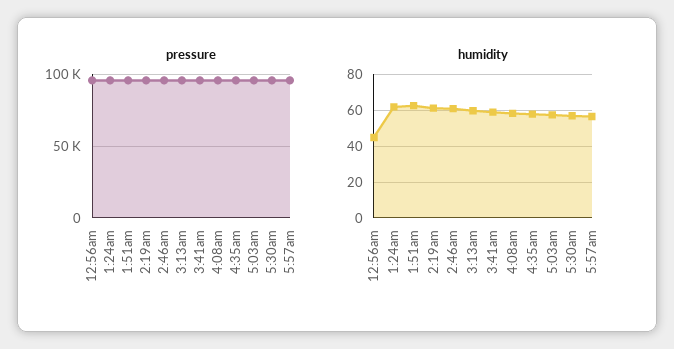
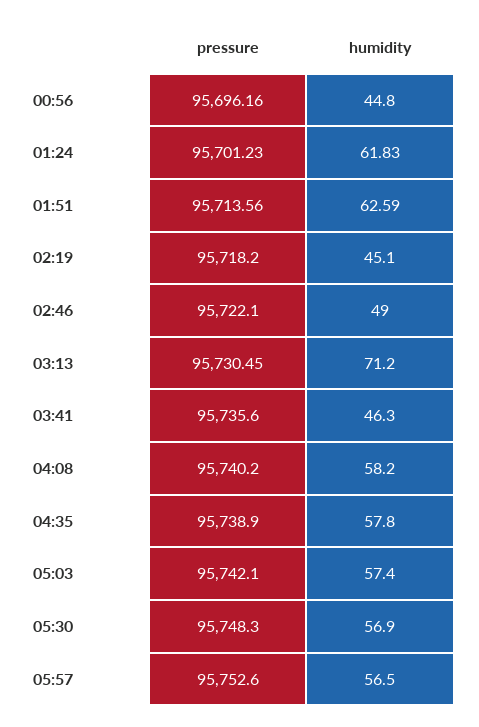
humidity, 2:19am: 60 -> 45.1
humidity, 2:46am: 60 -> 49
humidity, 3:13am: 60 -> 71.2
humidity, 3:41am: 60 -> 46.3

